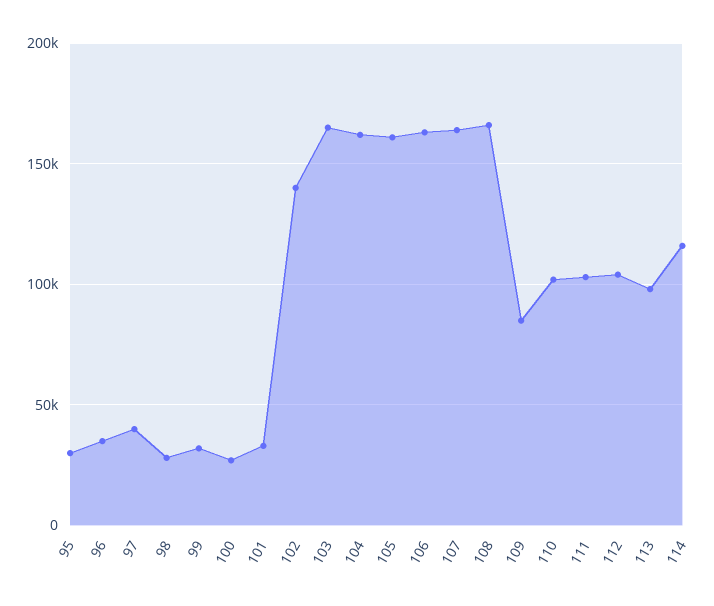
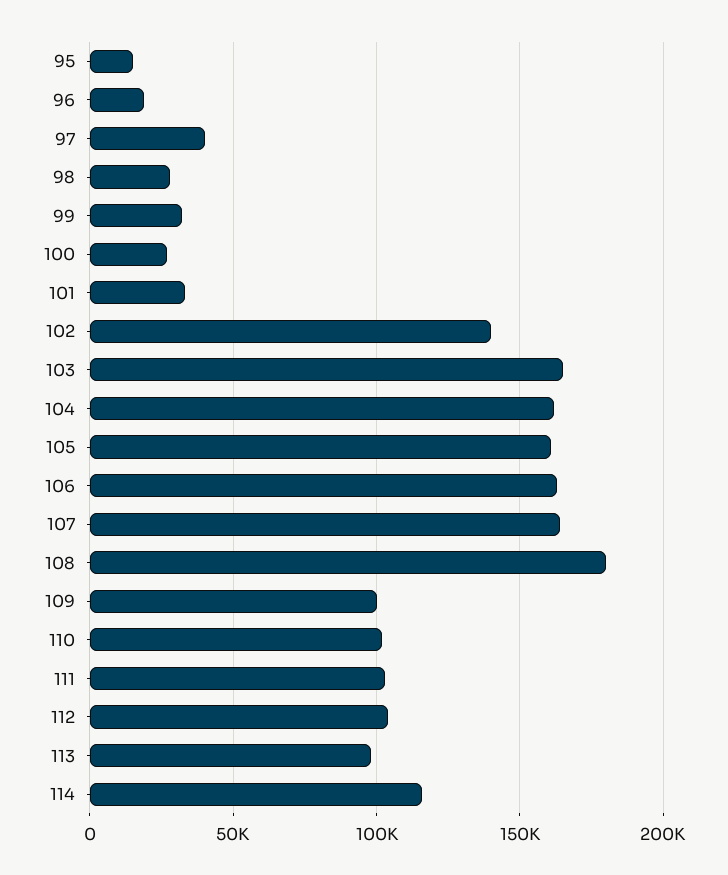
95: 30000 -> 15000
96: 35000 -> 20000
108: 165000 -> 180000
109: 85000 -> 100000

